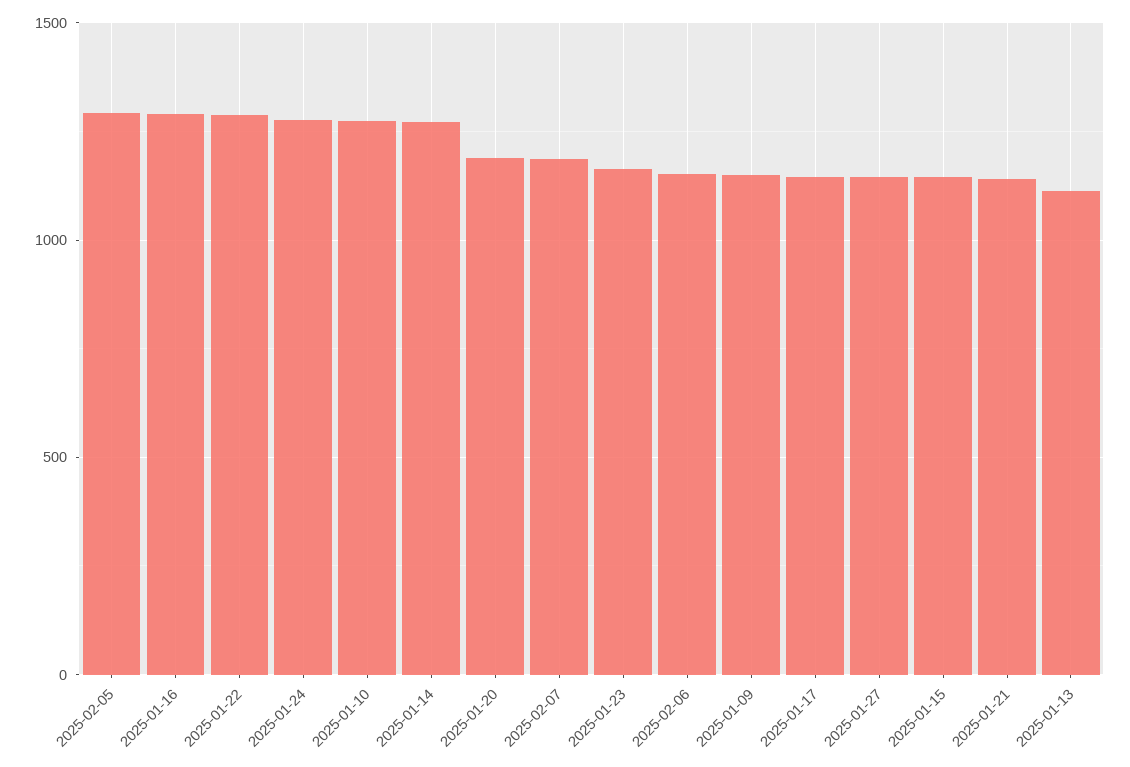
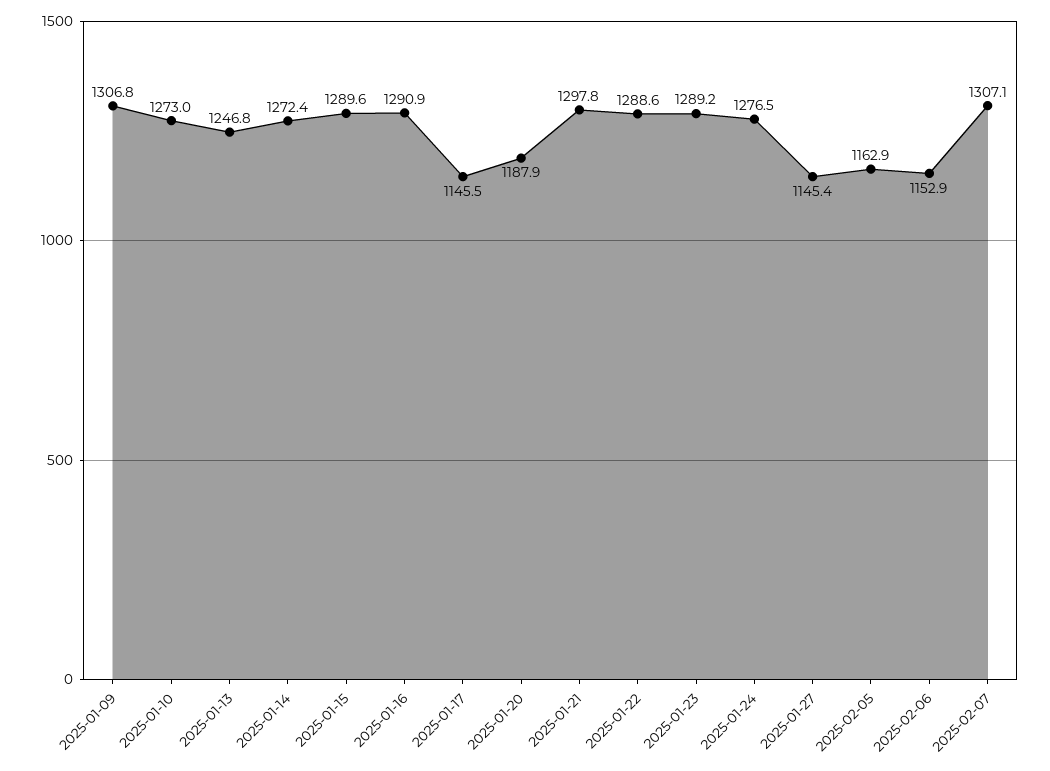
2025-02-05: 1300 -> 1162.9
2025-02-07: 1200 -> 1307.1
2025-01-23: 1150 -> 1289.2
2025-01-09: 1150 -> 1306.8
2025-01-15: 1150 -> 1289.6
2025-01-21: 1150 -> 1297.8
2025-01-13: 1100 -> 1246.8

